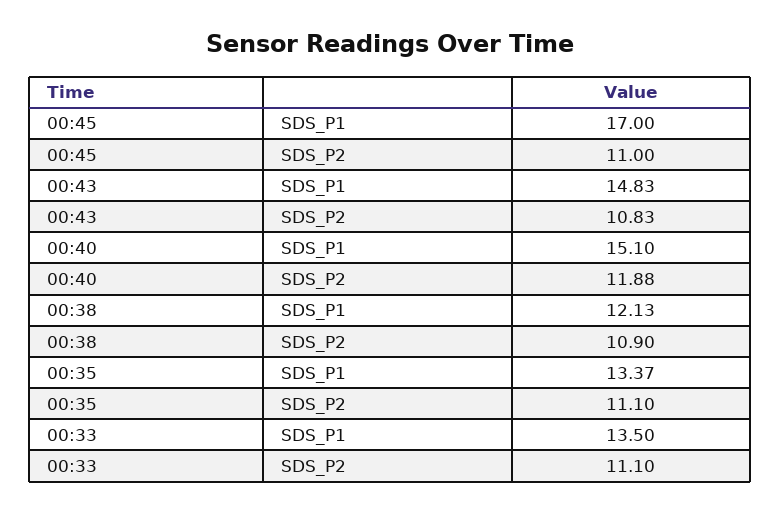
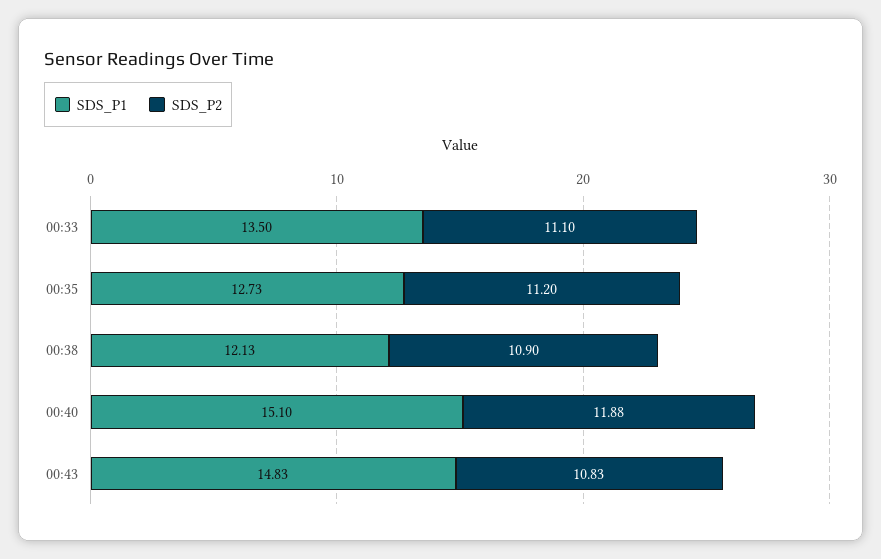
SDS_P1, 00:45: 17 -> none
SDS_P2, 00:45: 11 -> none
SDS_P1, 00:35: 13.37 -> 12.73
SDS_P2, 00:35: 11.1 -> 11.2

